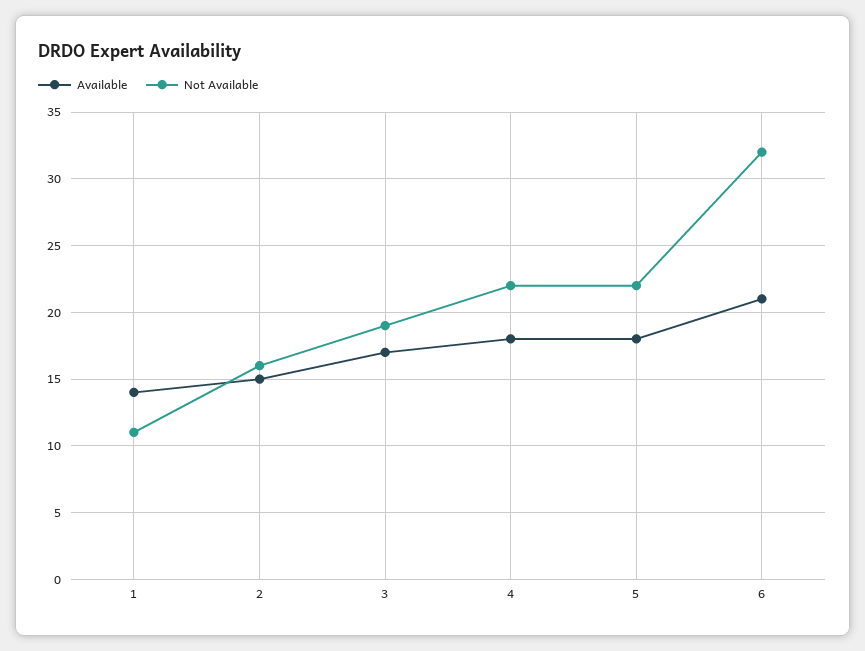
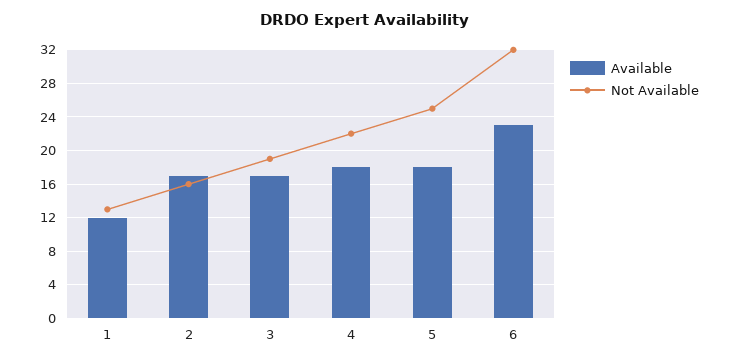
Available, 1: 14 -> 12
Not Available, 1: 11 -> 13
Available, 2: 15 -> 17
Not Available, 5: 22 -> 25
Available, 6: 21 -> 23

